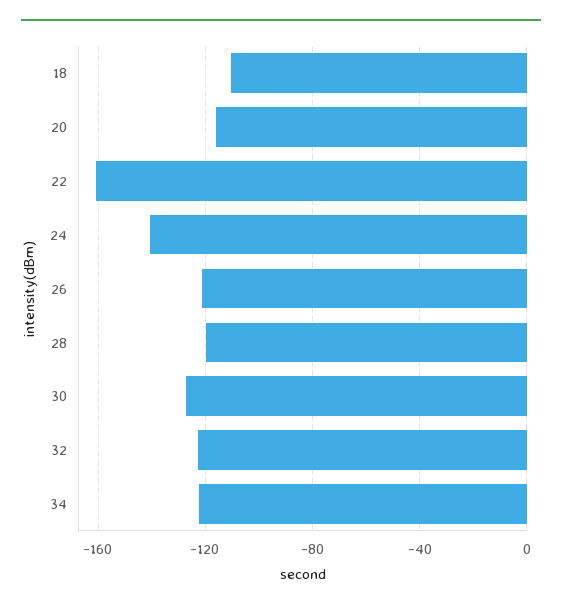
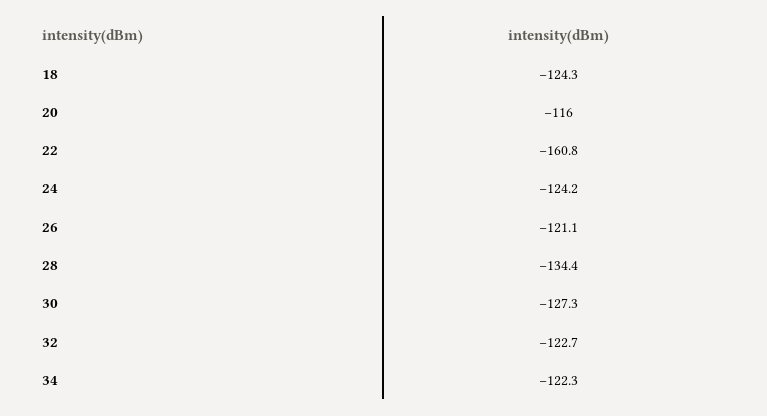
18: -110 -> -124.3
24: -140 -> -124.2
28: -120 -> -134.4

